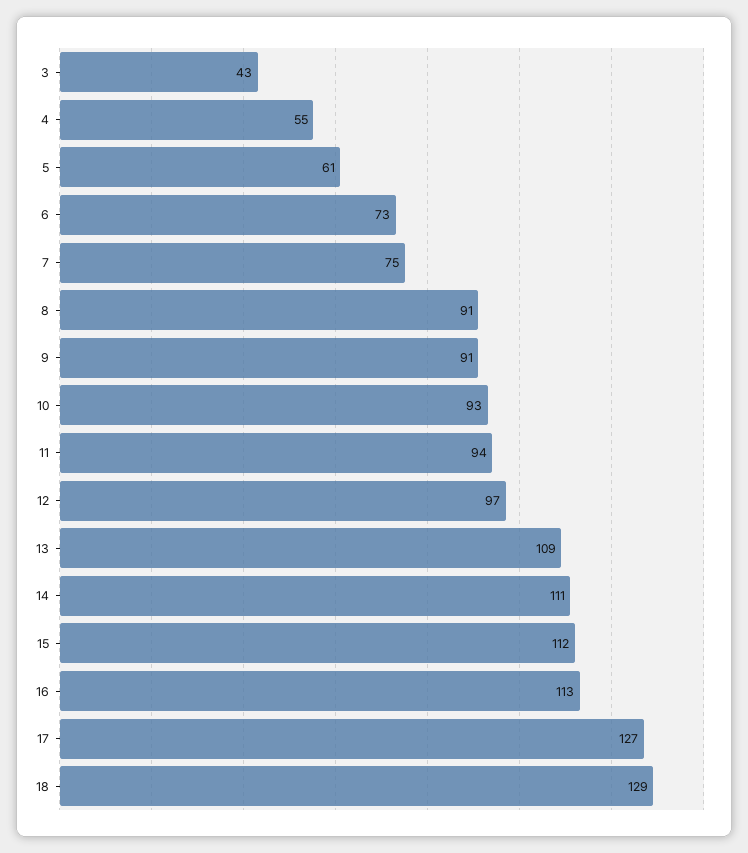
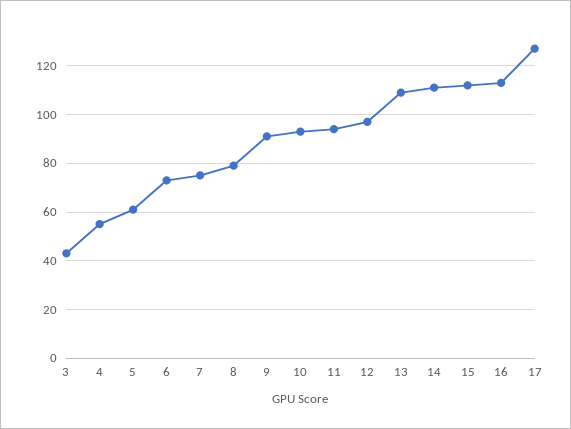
8: 91 -> 80
18: 129 -> none

